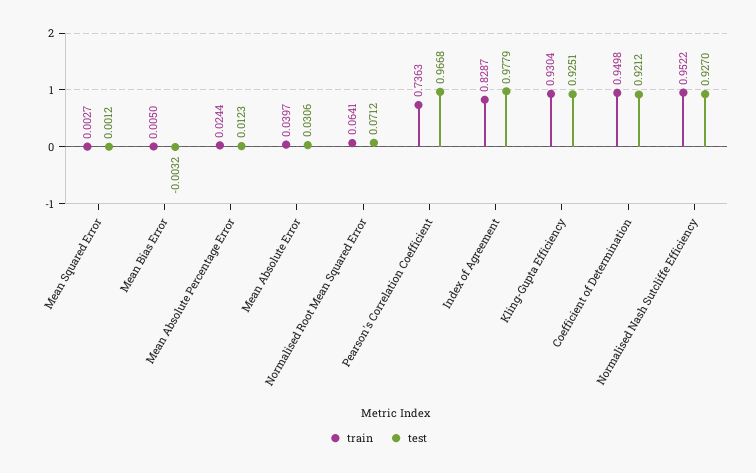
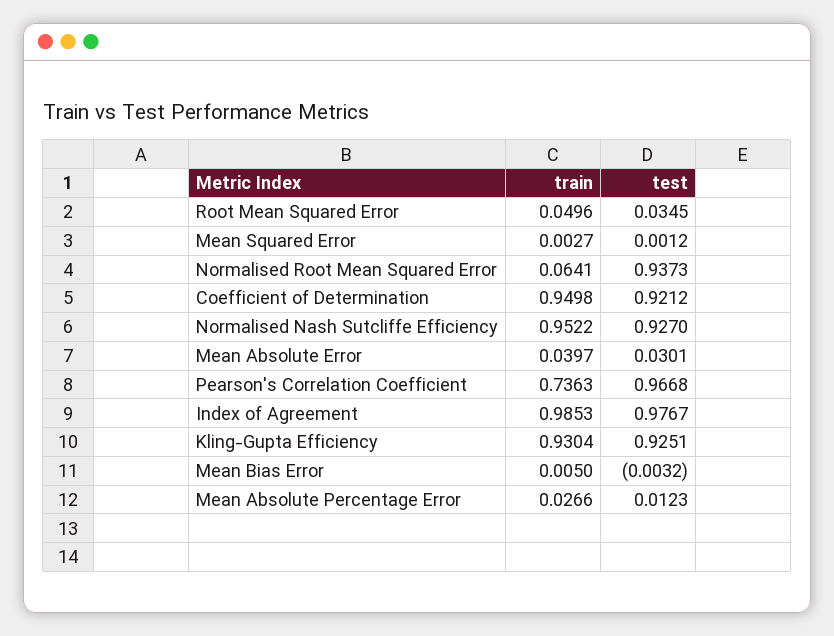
train, Mean Absolute Percentage Error: 0.0244 -> 0.0266
test, Mean Absolute Error: 0.0306 -> 0.0301
test, Normalised Root Mean Squared Error: 0.0712 -> 0.9373
train, Index of Agreement: 0.8287 -> 0.9853
test, Index of Agreement: 0.9779 -> 0.9767
train, Root Mean Squared Error: none -> 0.0496
test, Root Mean Squared Error: none -> 0.0345

